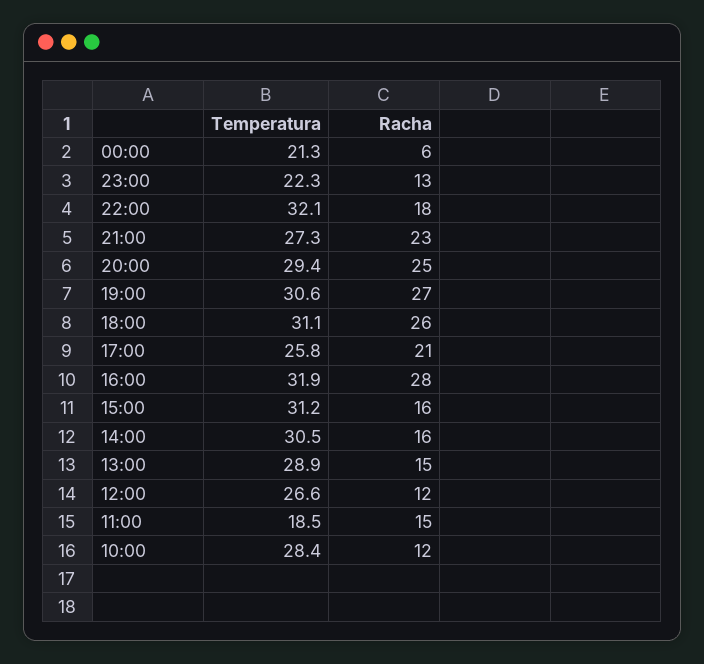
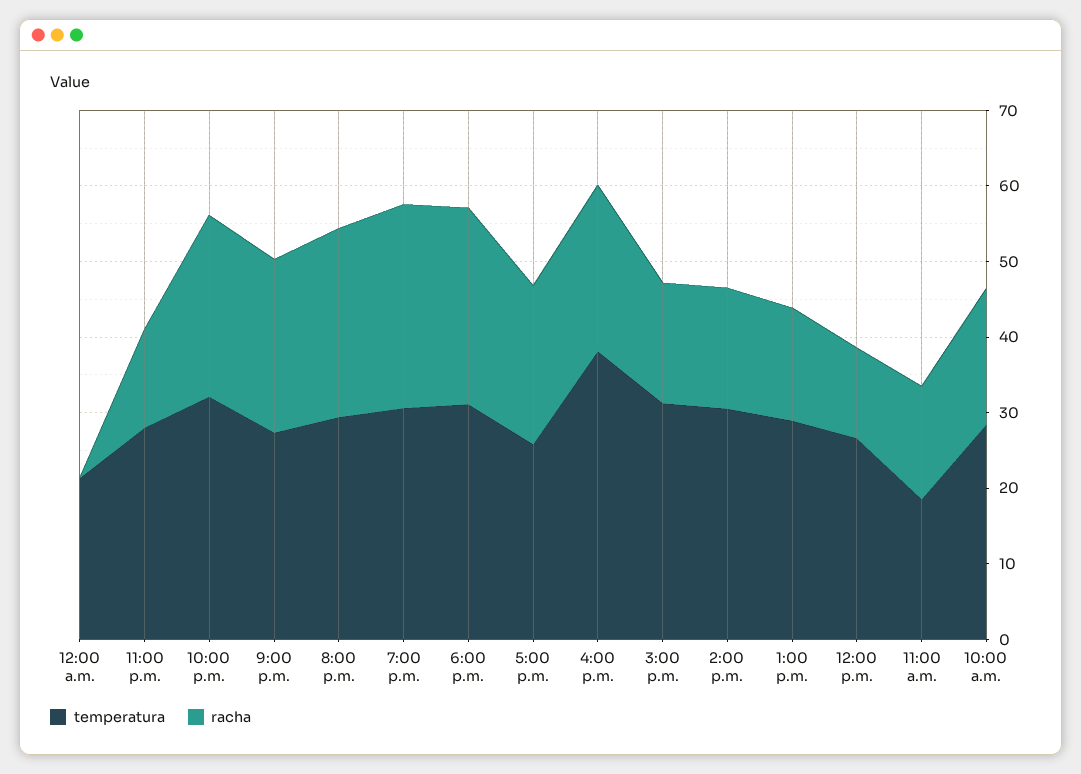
Racha, 00:00: 6 -> 0
Temperatura, 23:00: 22.3 -> 28
Racha, 22:00: 18 -> 24
Temperatura, 16:00: 31.9 -> 38
Racha, 16:00: 28 -> 22
Racha, 10:00: 12 -> 18

